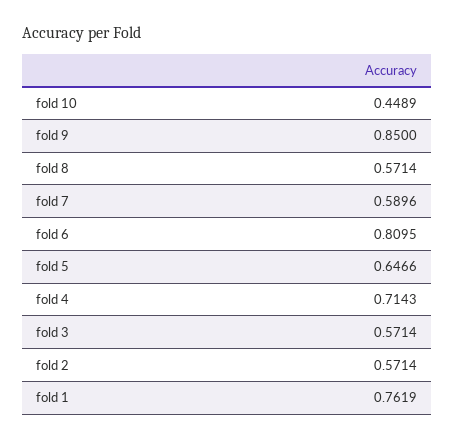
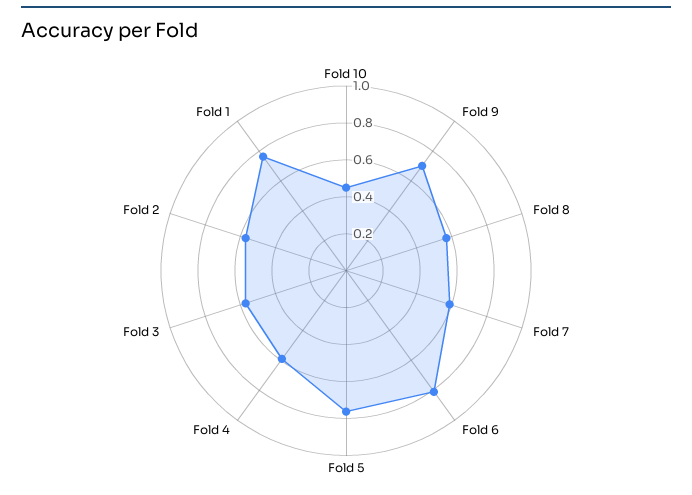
fold 9: 0.85 -> 0.7
fold 5: 0.6466 -> 0.75
fold 4: 0.7143 -> 0.6

